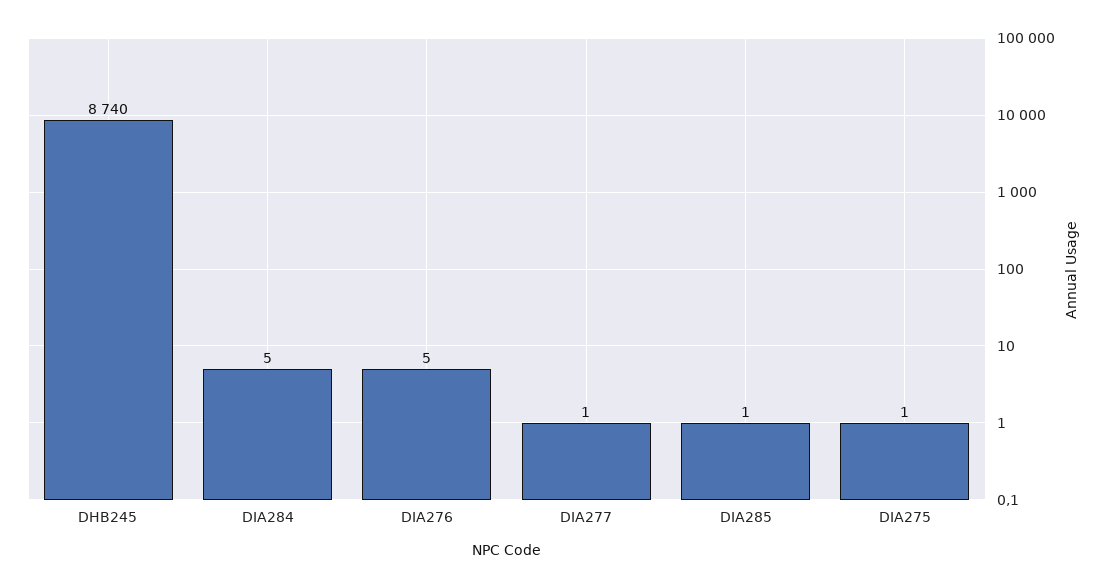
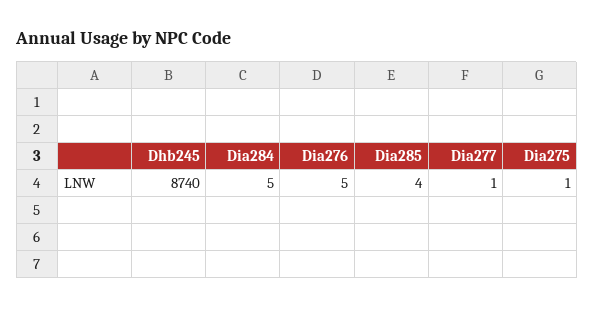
DIA285: 1 -> 4

